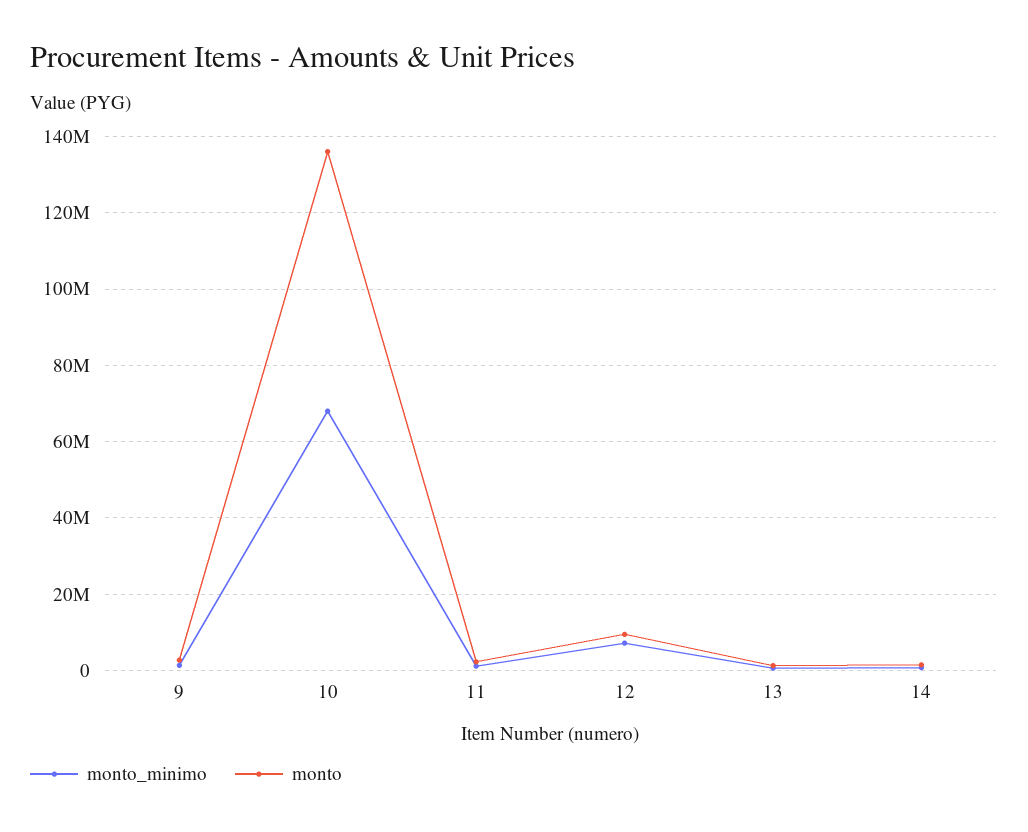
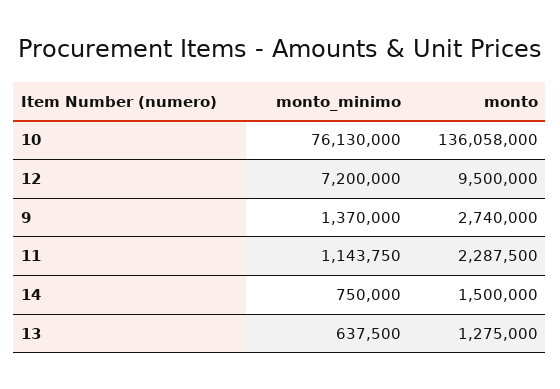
monto_minimo, 10: 68000000 -> 76130000

